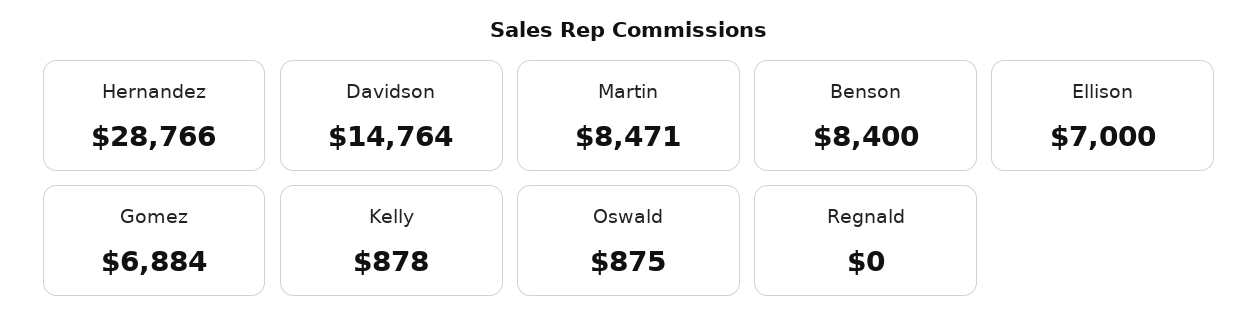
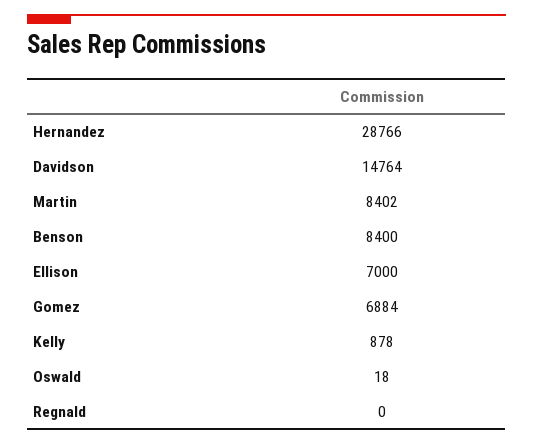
Martin: 8471 -> 8402
Oswald: 875 -> 18

